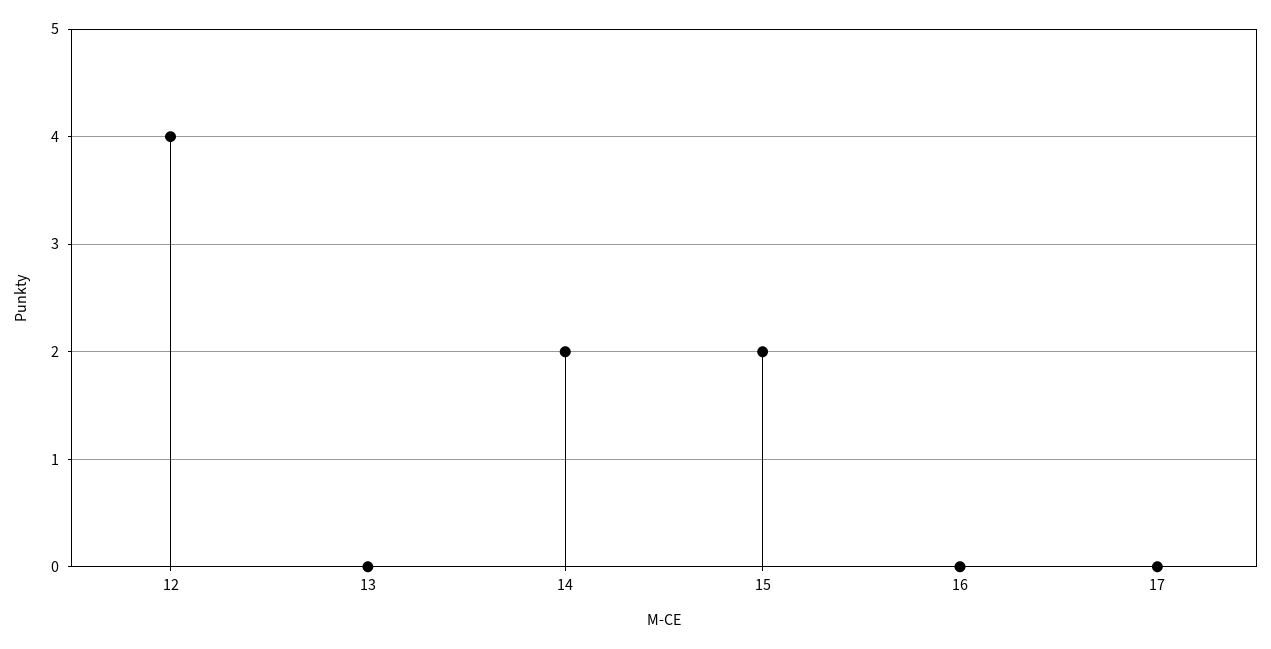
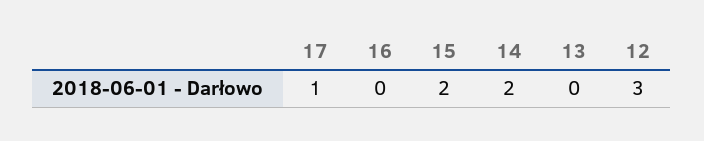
12: 4 -> 3
17: 0 -> 1

